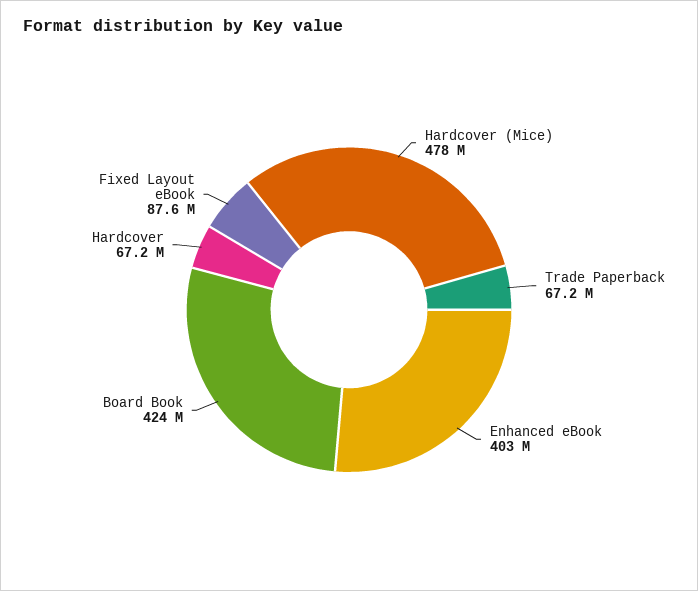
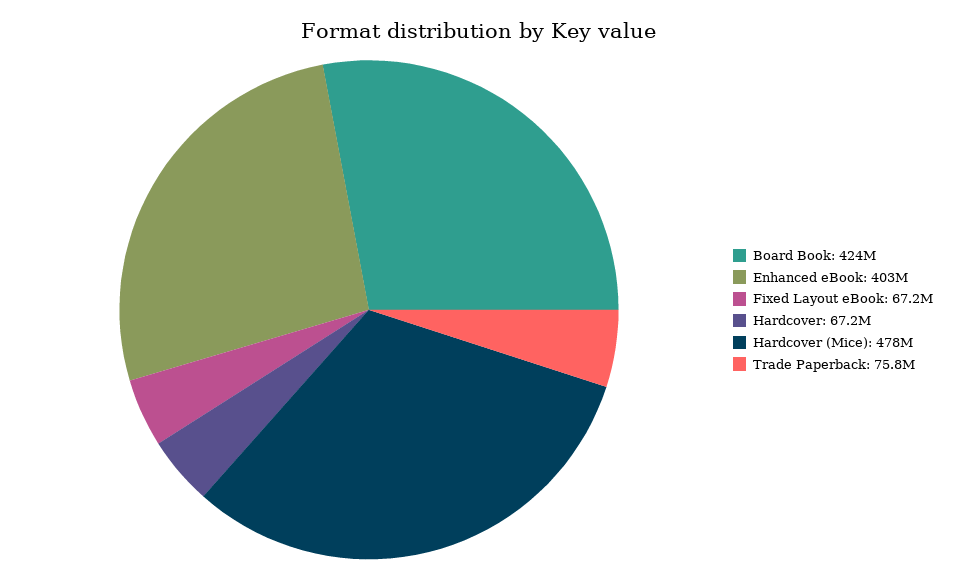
Trade Paperback: 67200000 -> 75800000
Fixed Layout eBook: 87600000 -> 67200000

